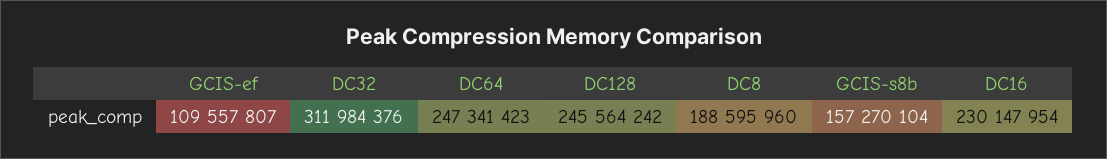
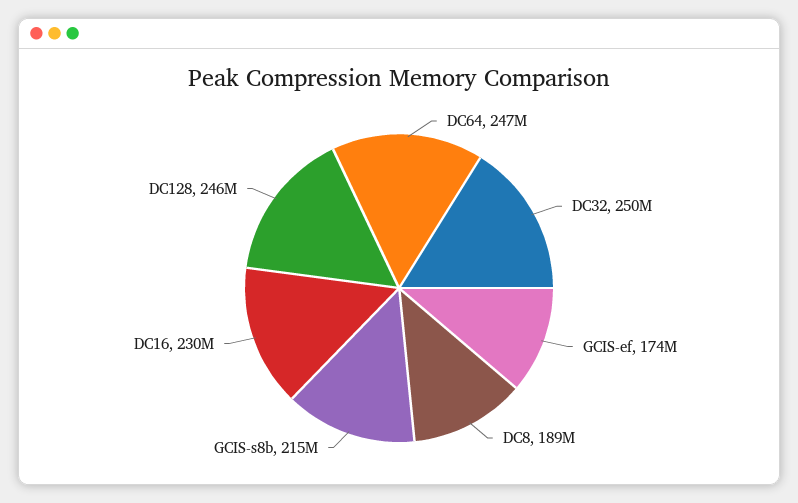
GCIS-ef: 109557807 -> 174000000
DC32: 311984376 -> 250000000
GCIS-s8b: 157270104 -> 215000000

